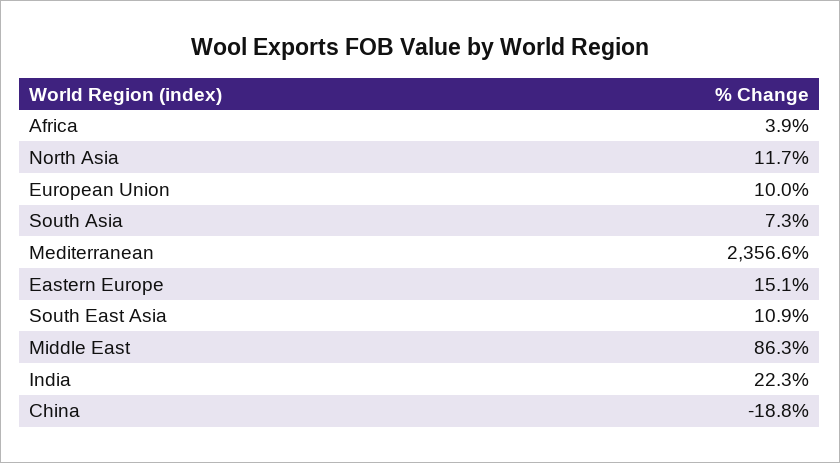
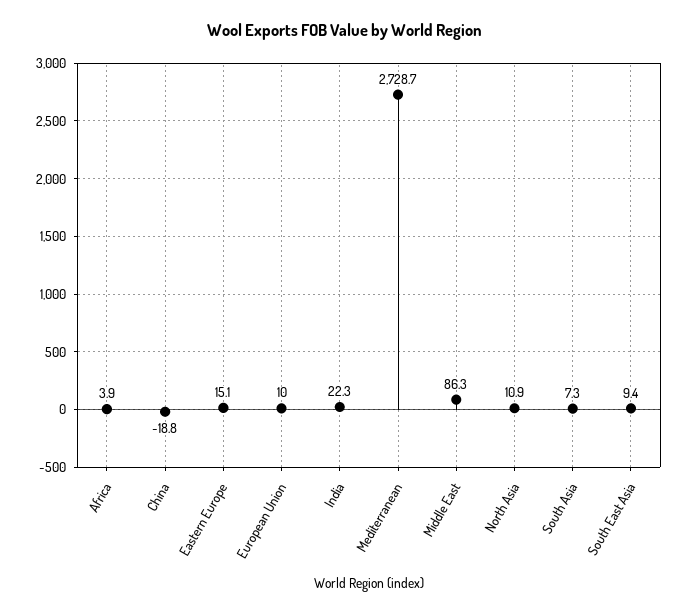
North Asia: 11.7 -> 10.9
Mediterranean: 2356.6 -> 2728.7
South East Asia: 10.9 -> 9.4

